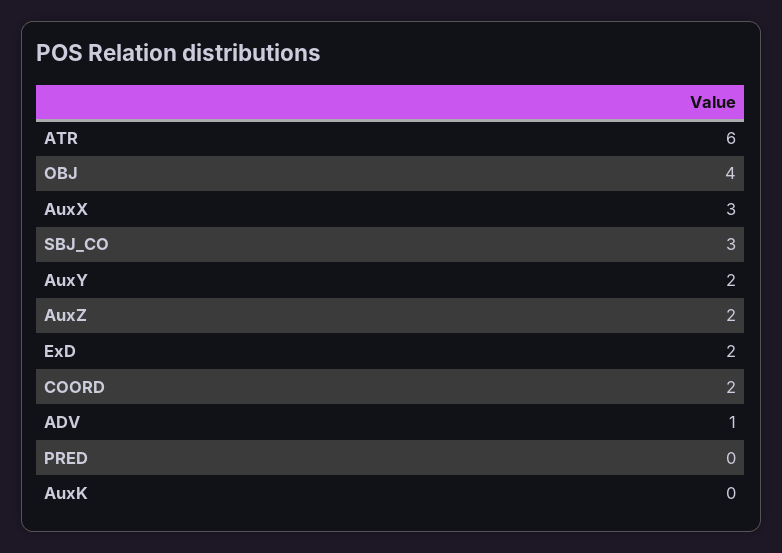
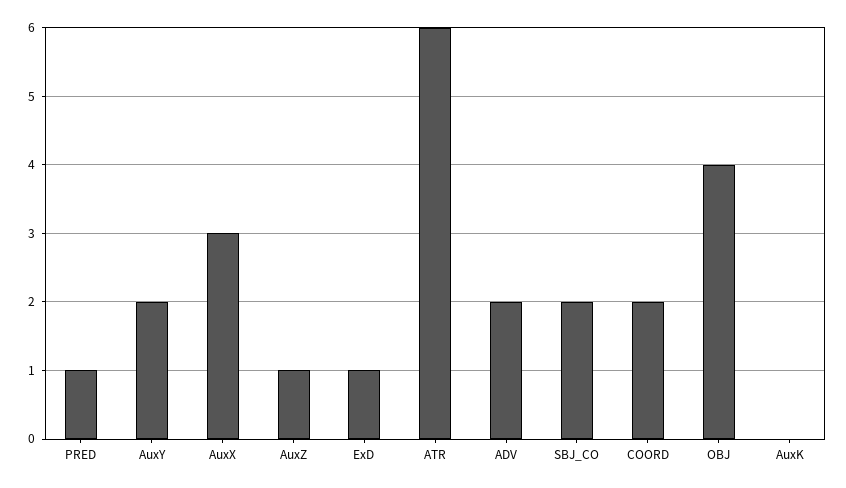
SBJ_CO: 3 -> 2
AuxZ: 2 -> 1
ExD: 2 -> 1
ADV: 1 -> 2
PRED: 0 -> 1

